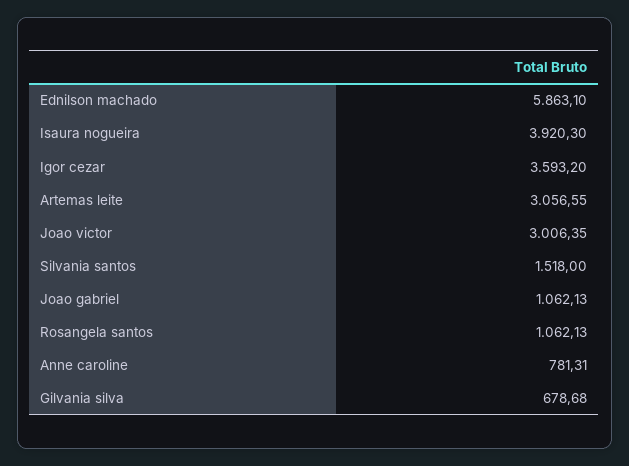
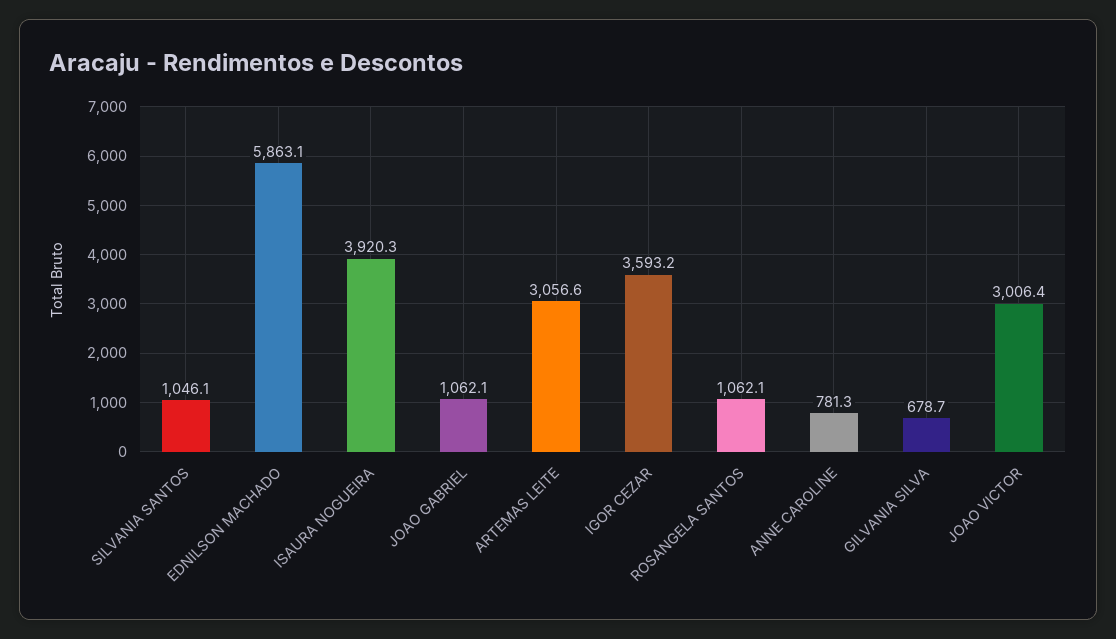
Silvania santos: 1518 -> 1046.1

